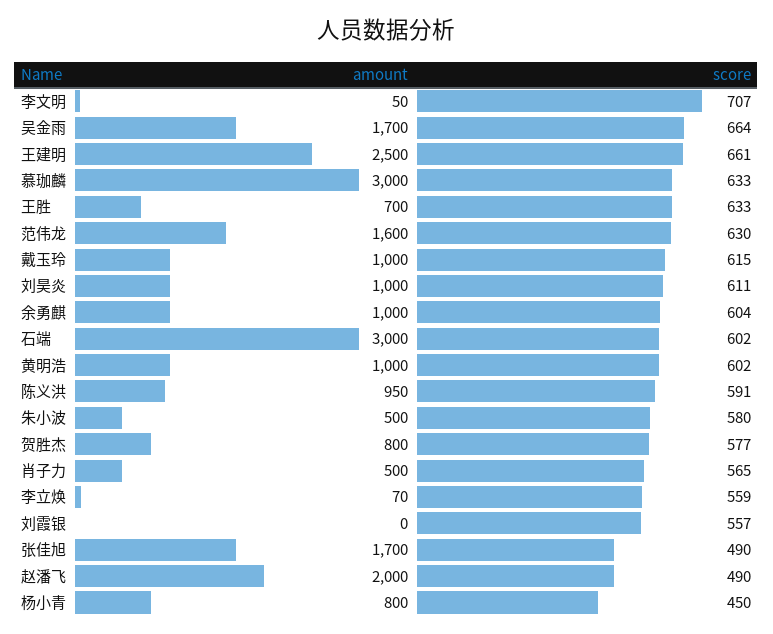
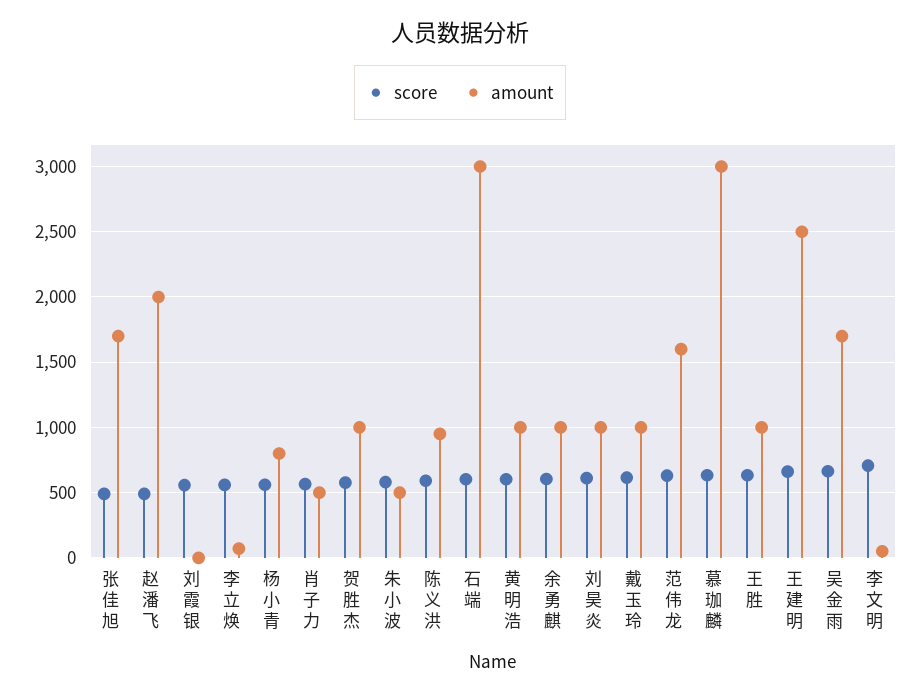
amount, 王胜: 700 -> 1000
amount, 贺胜杰: 800 -> 1000
score, 杨小青: 450 -> 550

